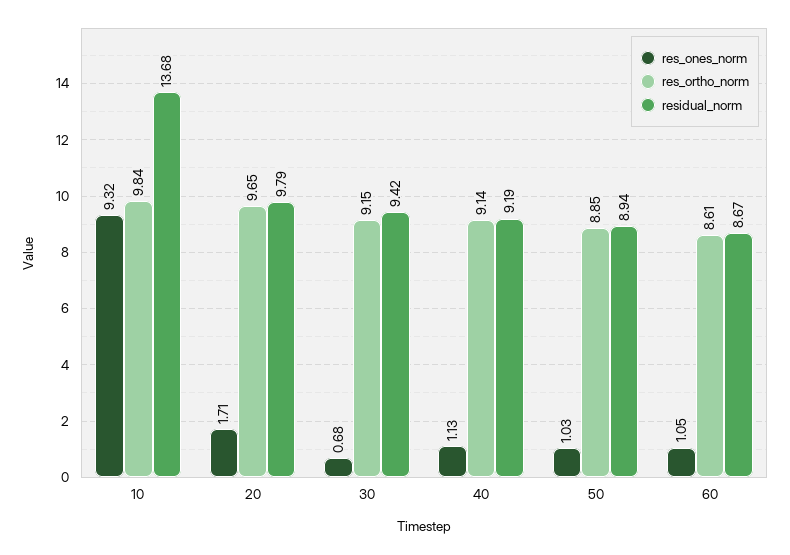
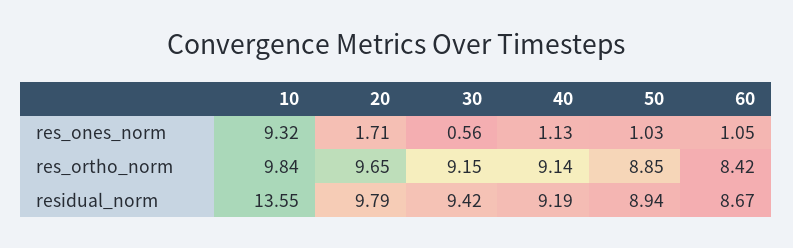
residual_norm, 10: 13.68 -> 13.55
res_ones_norm, 30: 0.68 -> 0.56
res_ortho_norm, 60: 8.61 -> 8.42

